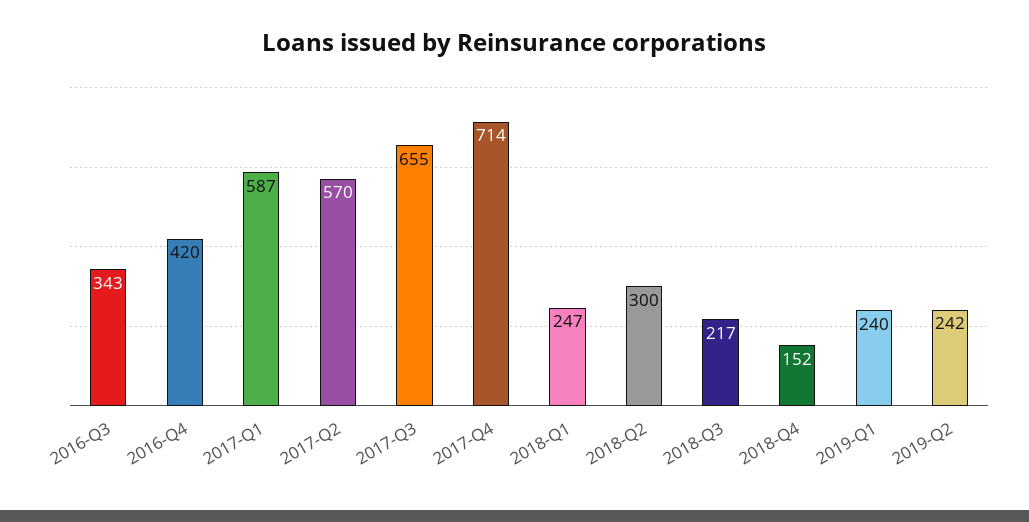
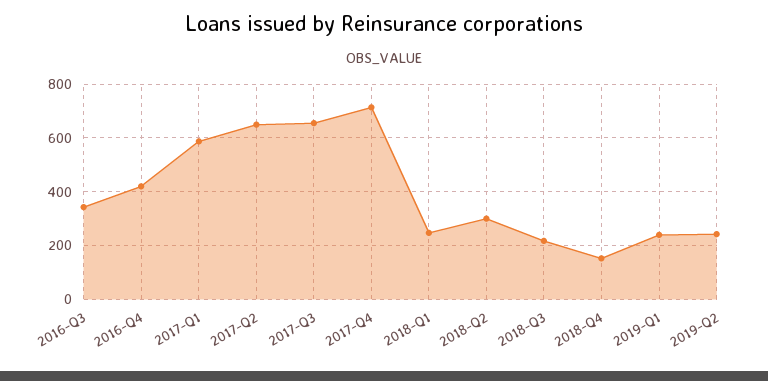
2017-Q2: 570 -> 650

